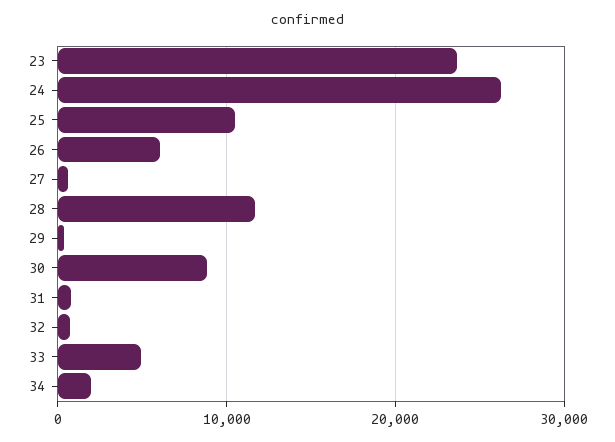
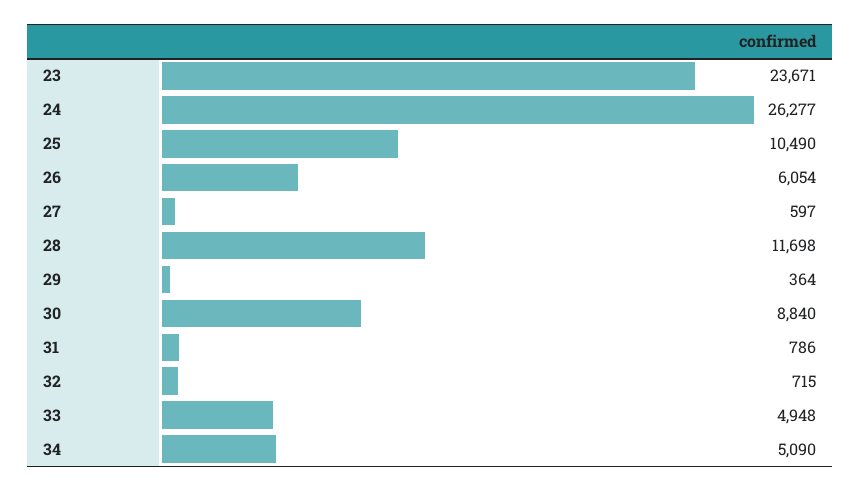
34: 2000 -> 5090

